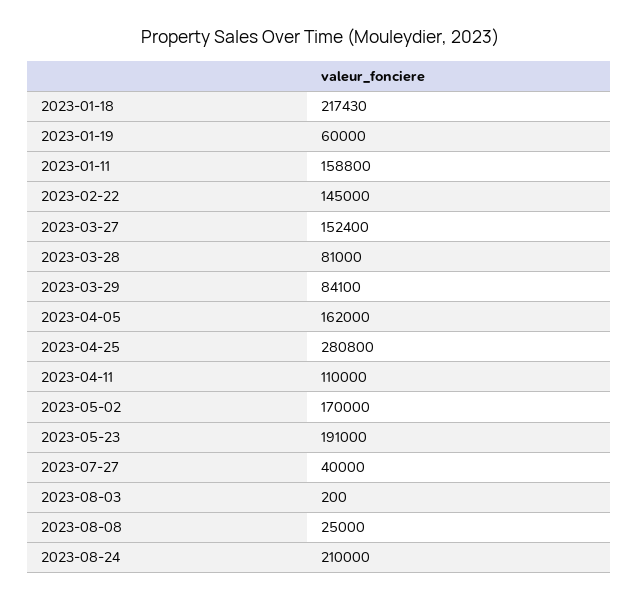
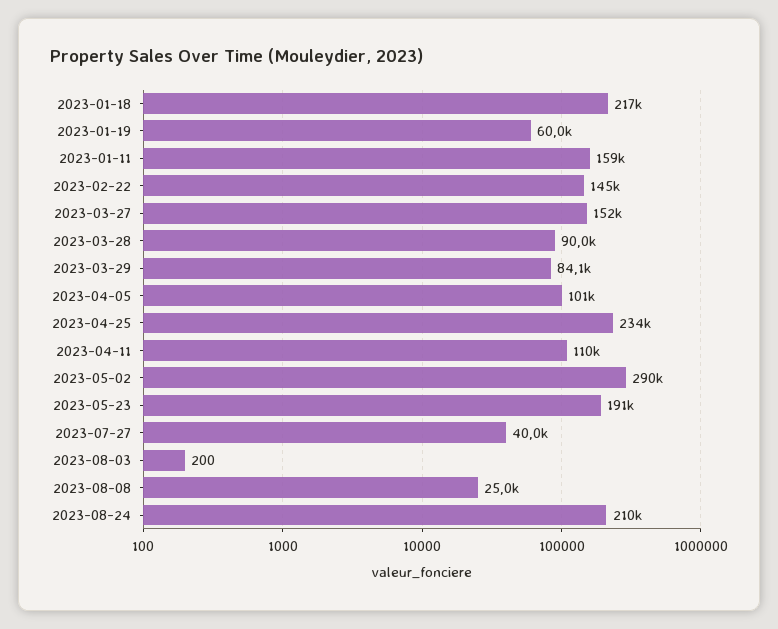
2023-03-28: 81000 -> 90000
2023-04-05: 162000 -> 101000
2023-04-25: 280800 -> 234000
2023-05-02: 170000 -> 290000

